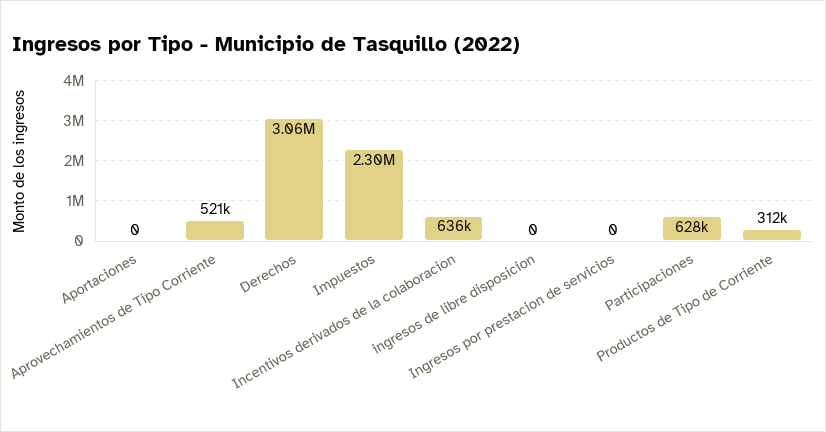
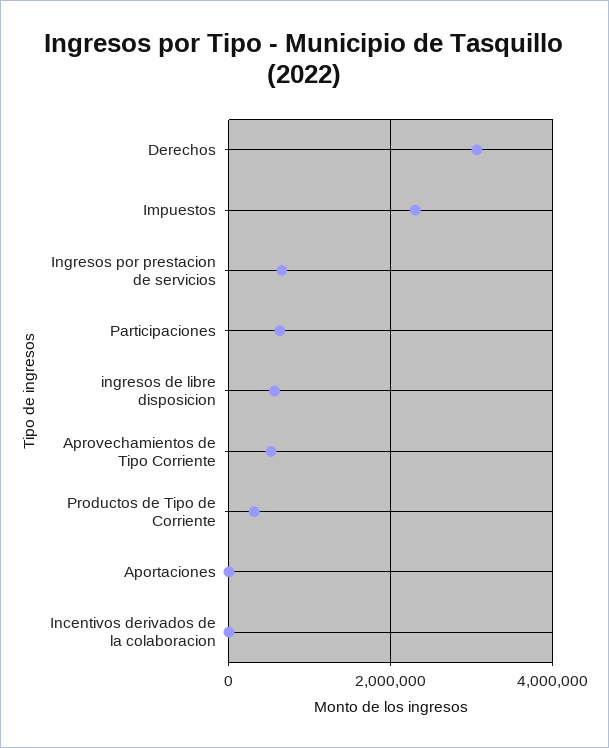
Incentivos derivados de la colaboracion: 636000 -> 0
ingresos de libre disposicion: 0 -> 600000
Ingresos por prestacion de servicios: 0 -> 600000

